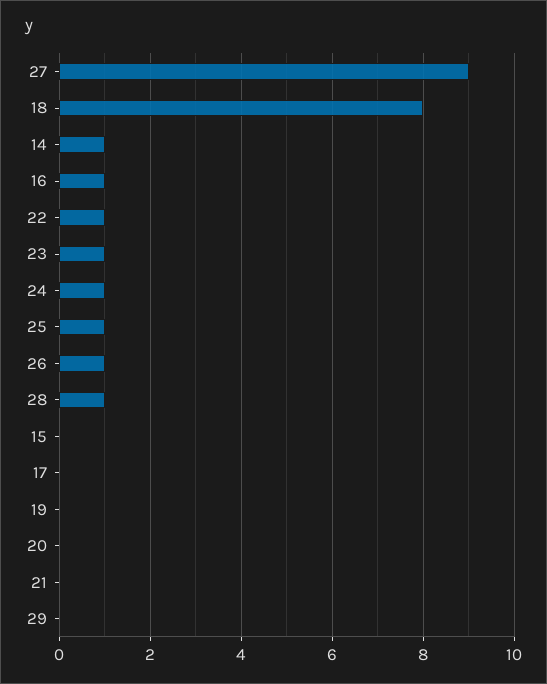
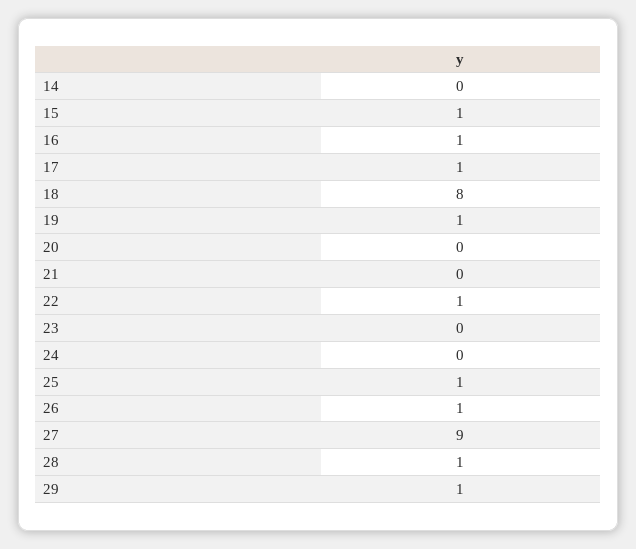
14: 1 -> 0
23: 1 -> 0
24: 1 -> 0
15: 0 -> 1
17: 0 -> 1
19: 0 -> 1
29: 0 -> 1

